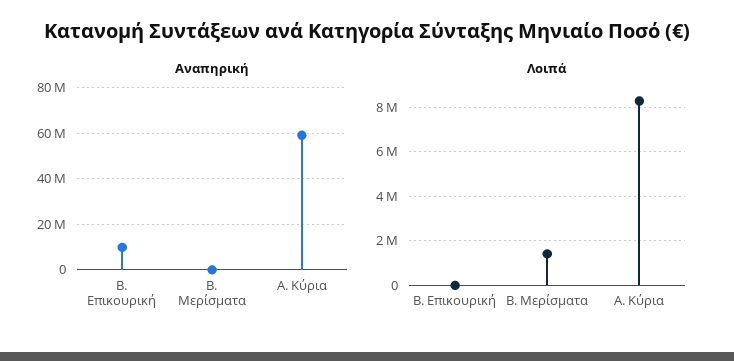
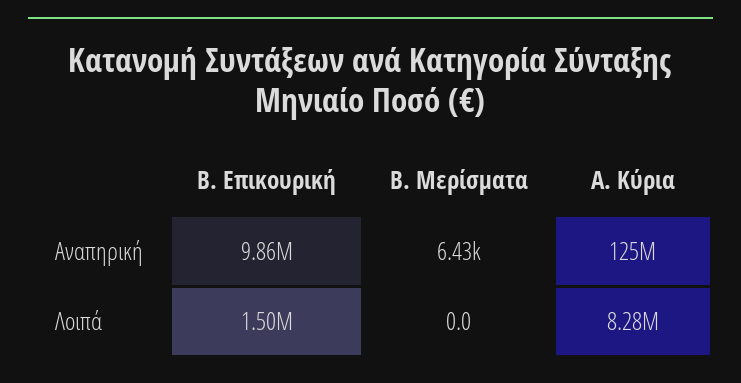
Αναπηρική, Α. Κύρια: 60000000 -> 125000000
Λοιπά, Β. Επικουρική: 0 -> 1500000
Λοιπά, Β. Μερίσματα: 1500000 -> 0

